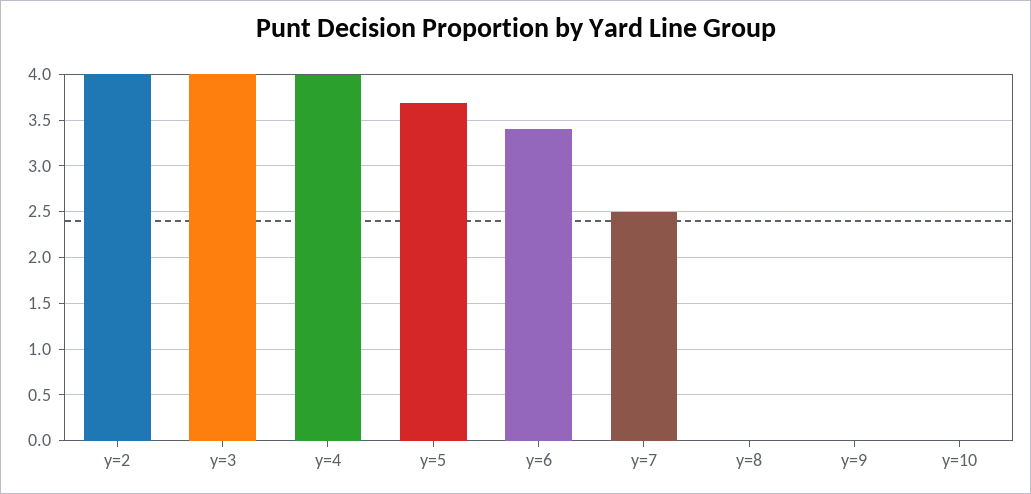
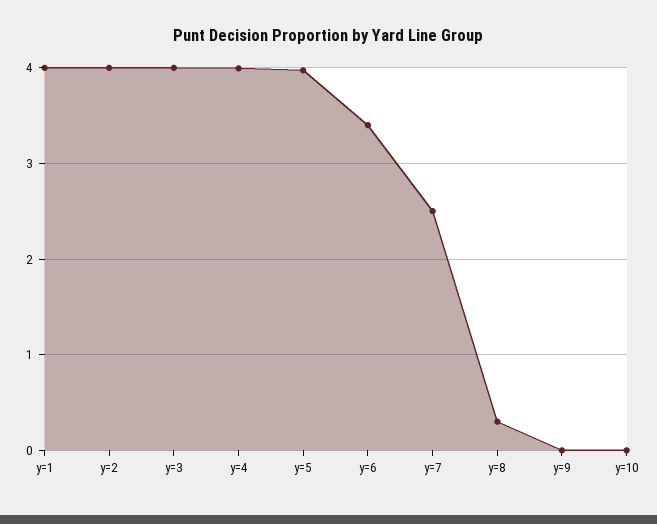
y=5: 3.7 -> 4
y=8: 0 -> 0.3
y=1: none -> 4

